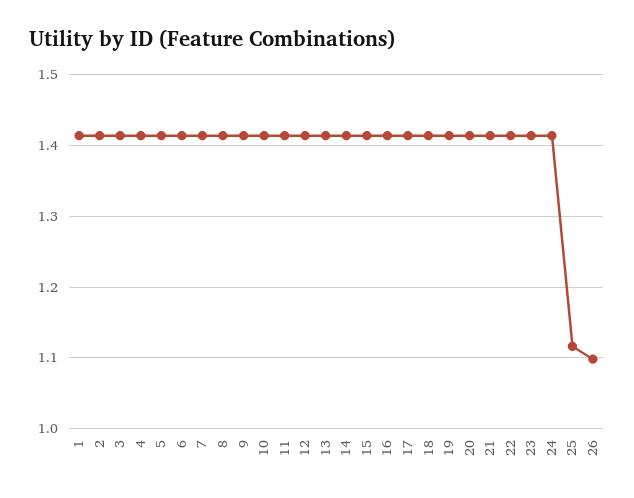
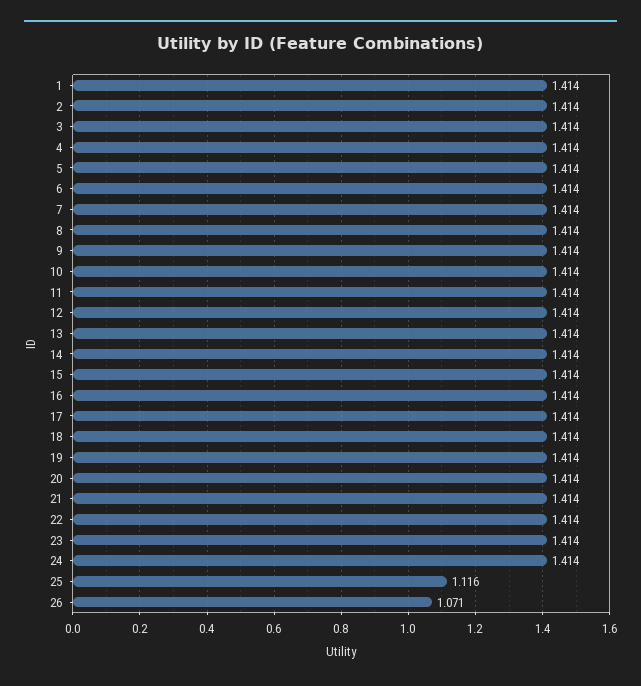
26: 1.1 -> 1.071

